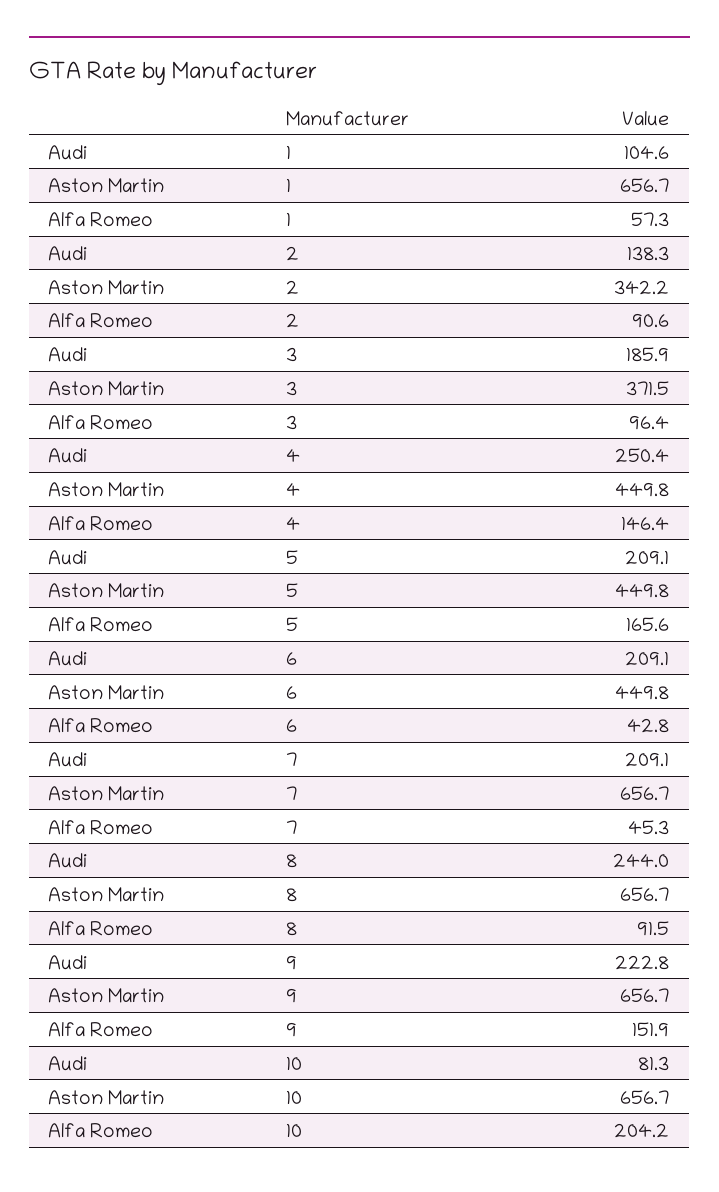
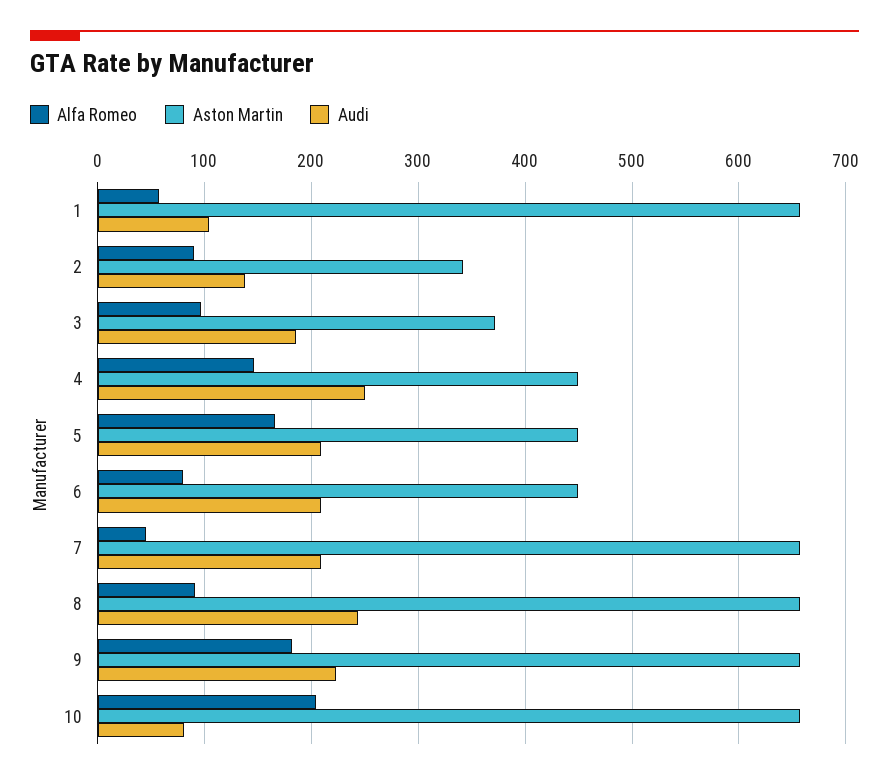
Alfa Romeo, 6: 42.8 -> 80
Alfa Romeo, 9: 151.9 -> 180

